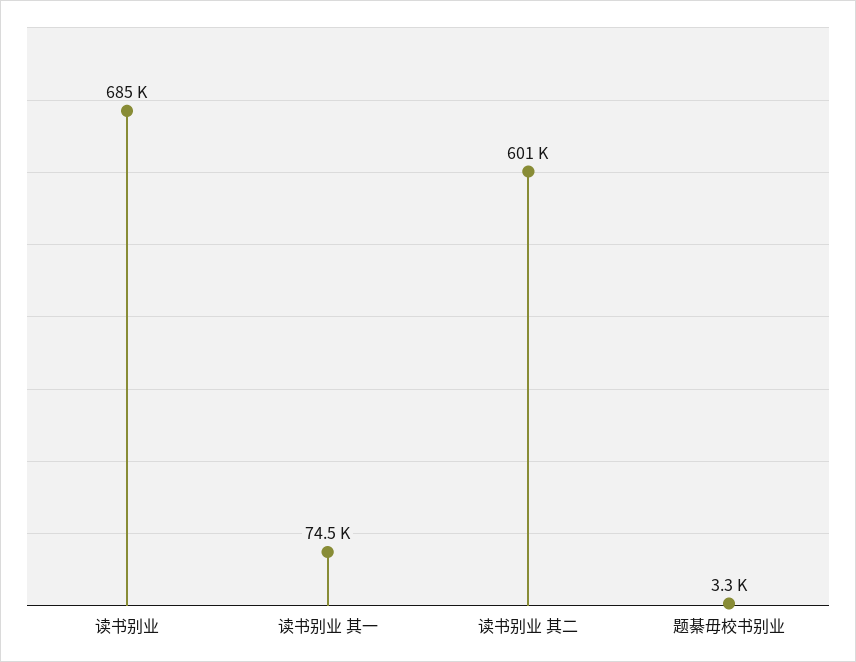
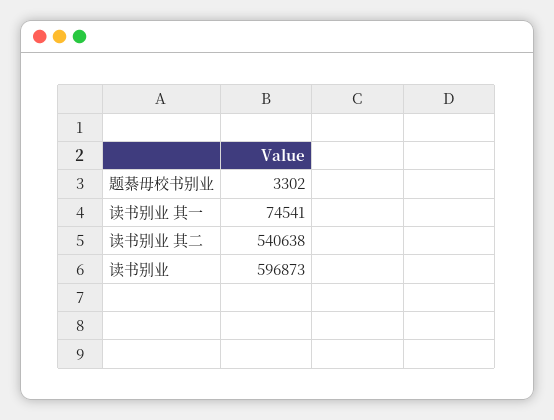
读书别业: 685000 -> 596873
读书别业 其二: 601000 -> 540638

